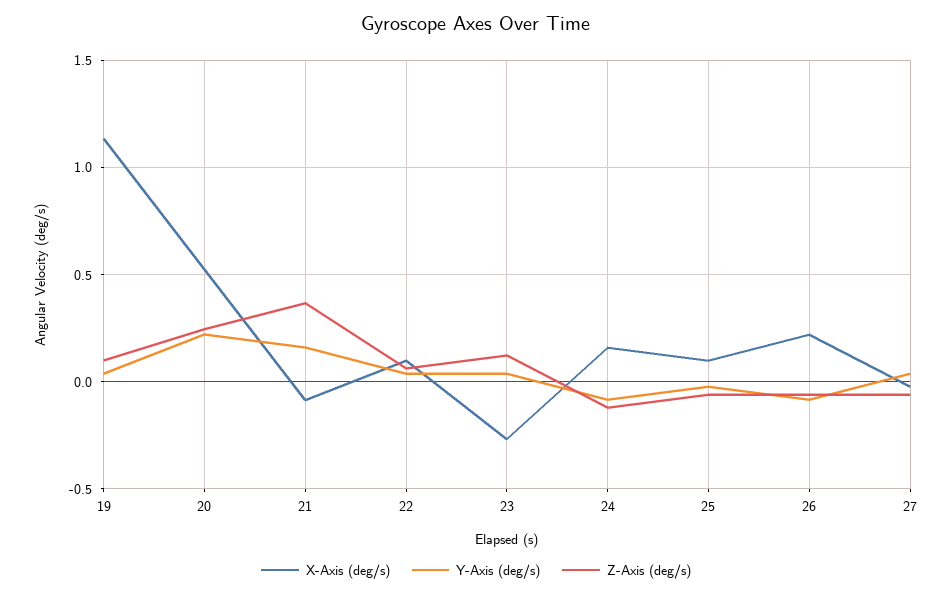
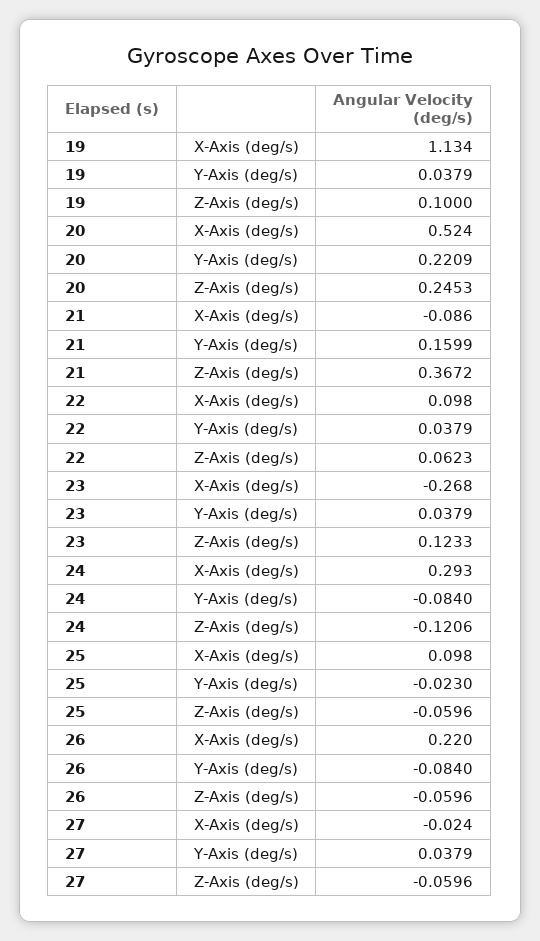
X-Axis (deg/s), 24: 0.15 -> 0.293

